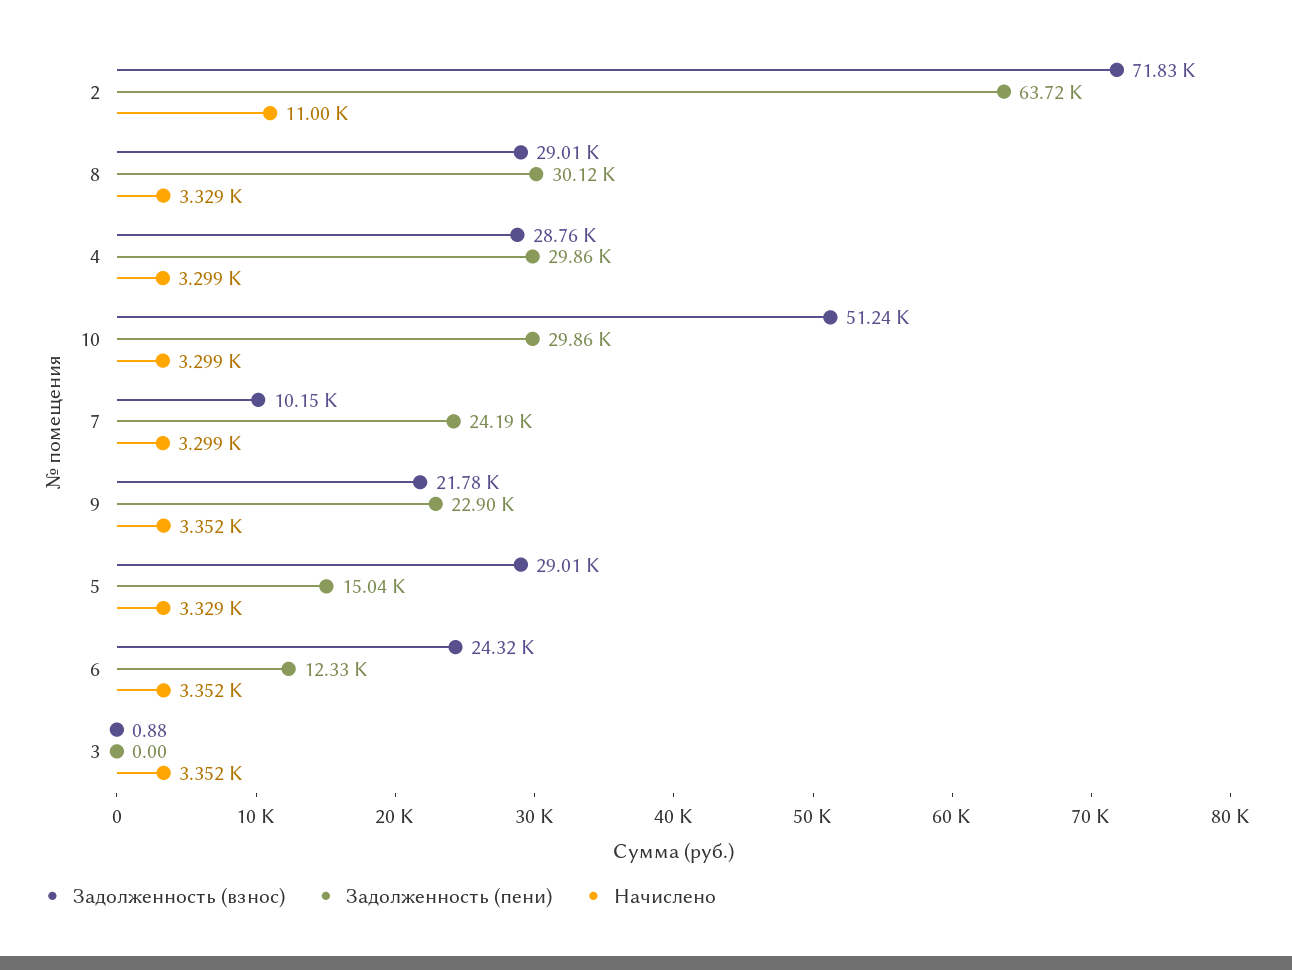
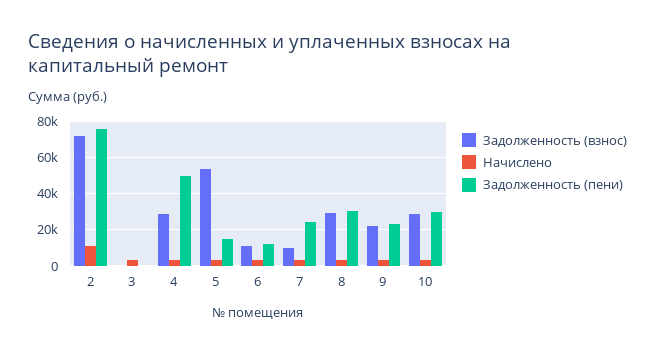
Задолженность (пени), 2: 63720 -> 75000
Задолженность (пени), 4: 29860 -> 50000
Задолженность (взнос), 10: 51240 -> 30000
Задолженность (взнос), 5: 29010 -> 55000
Задолженность (взнос), 6: 24320 -> 10000

